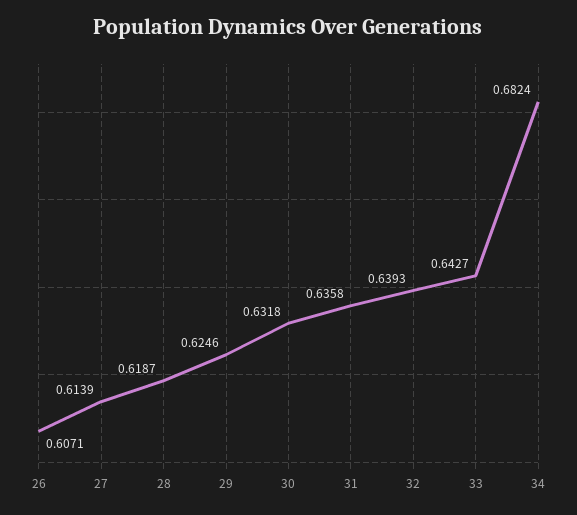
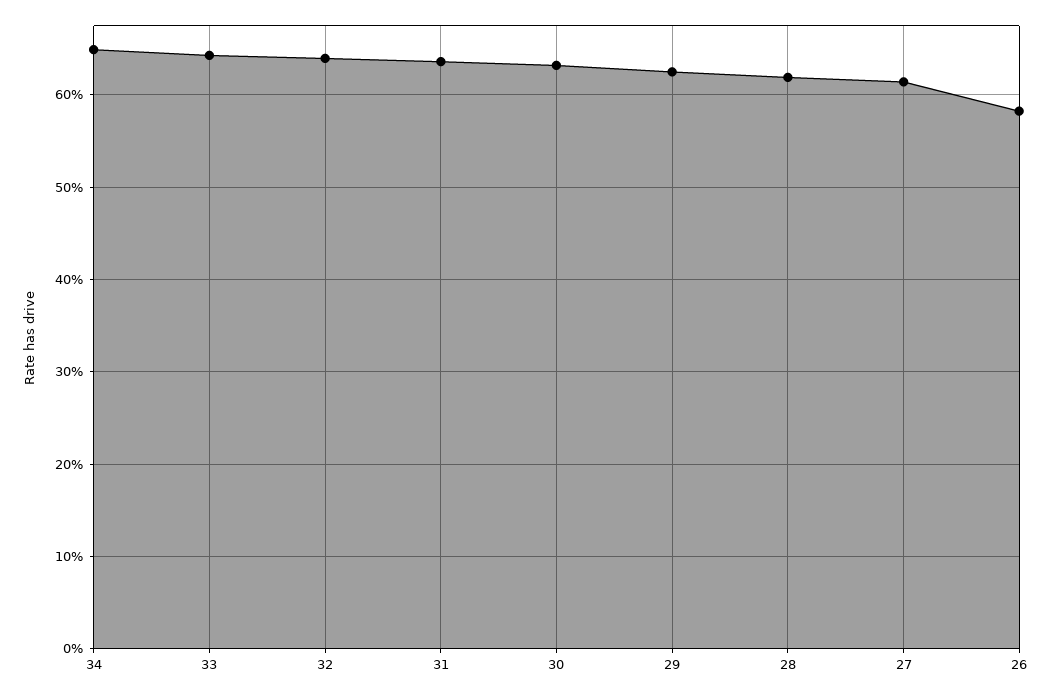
26: 0.6071 -> 0.58
34: 0.6824 -> 0.65

